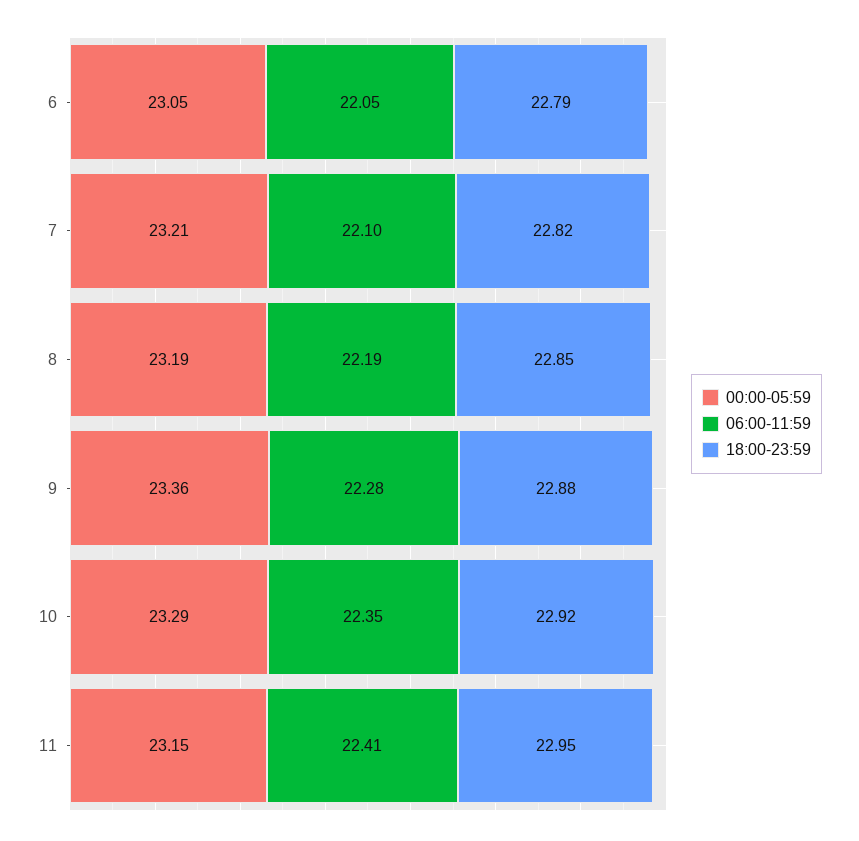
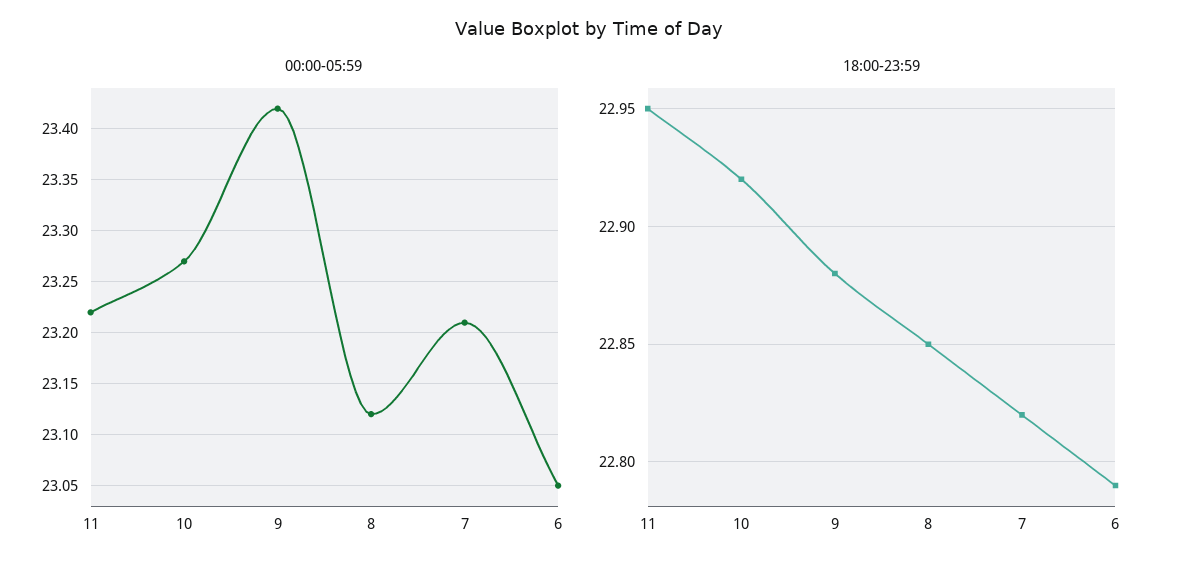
06:00-11:59, 6: 22.05 -> none
06:00-11:59, 7: 22.1 -> none
00:00-05:59, 8: 23.19 -> 23.12
06:00-11:59, 8: 22.19 -> none
00:00-05:59, 9: 23.36 -> 23.42
06:00-11:59, 9: 22.28 -> none
00:00-05:59, 10: 23.29 -> 23.27
06:00-11:59, 10: 22.35 -> none
00:00-05:59, 11: 23.15 -> 23.22
06:00-11:59, 11: 22.41 -> none

